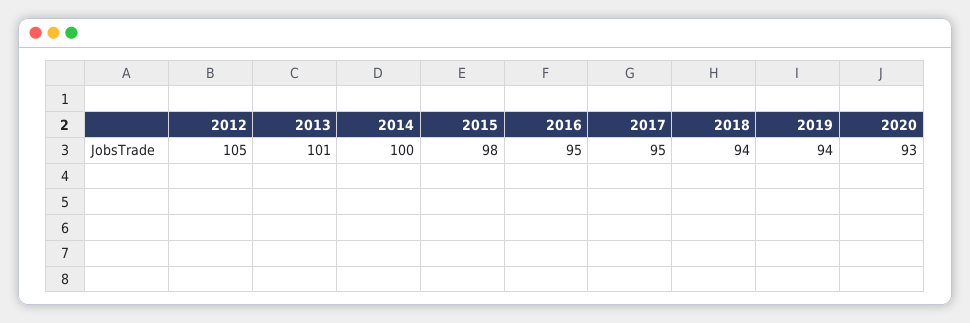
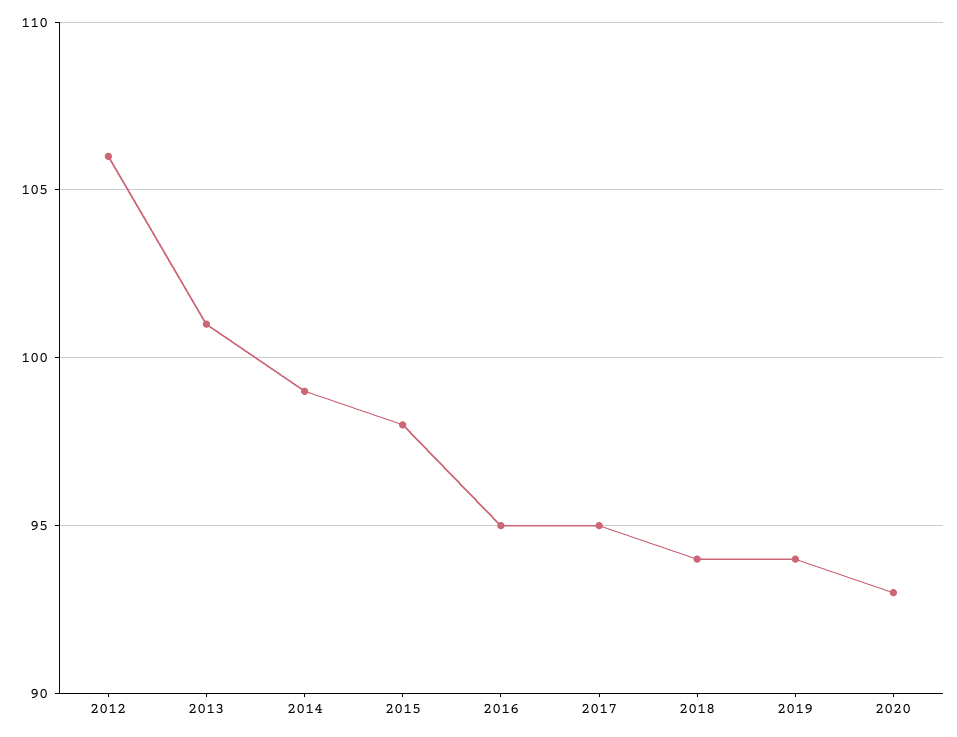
2012: 105 -> 106
2014: 100 -> 99

